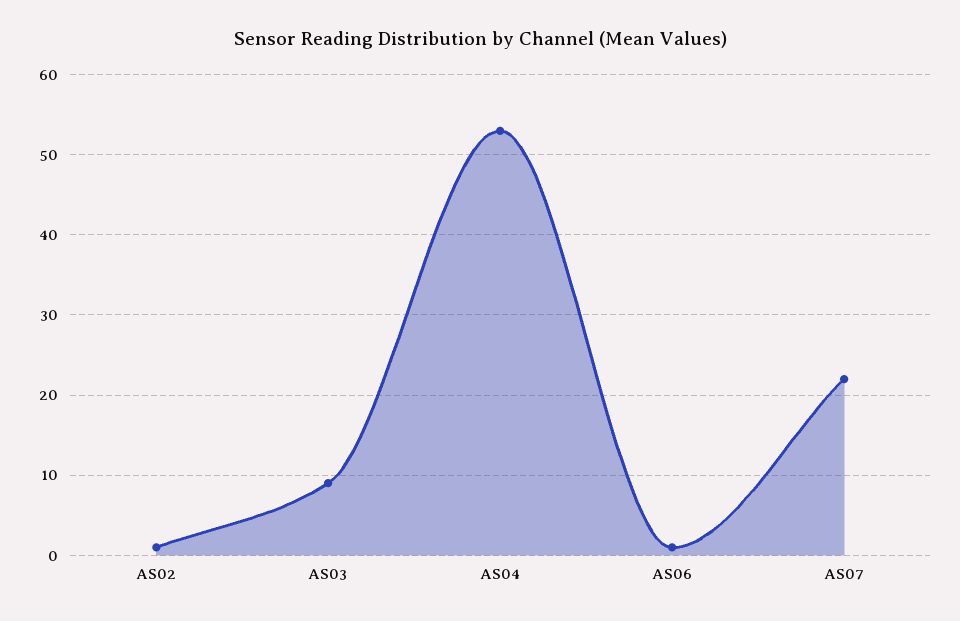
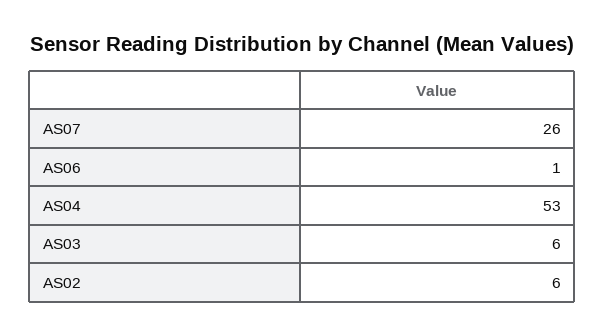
AS02: 1 -> 6
AS03: 9 -> 6
AS07: 22 -> 26

